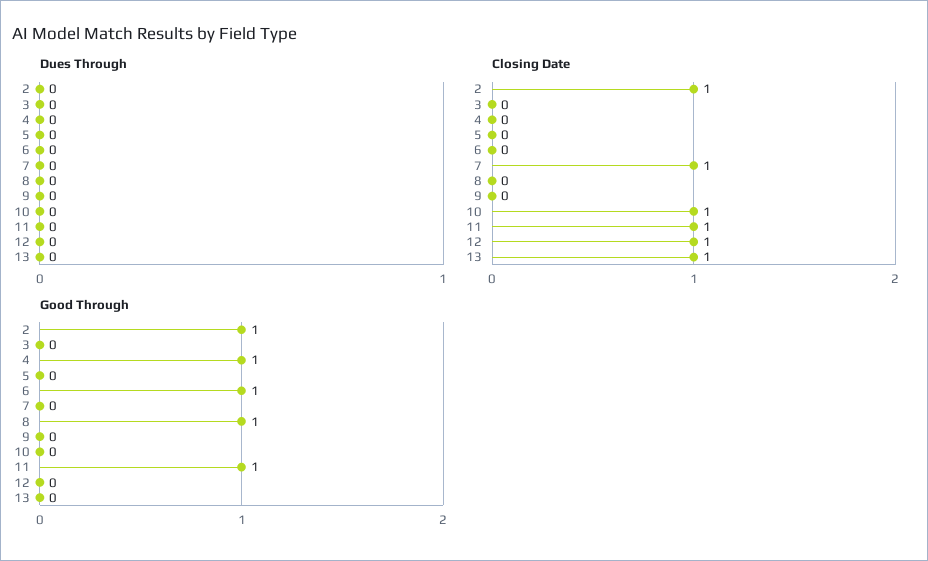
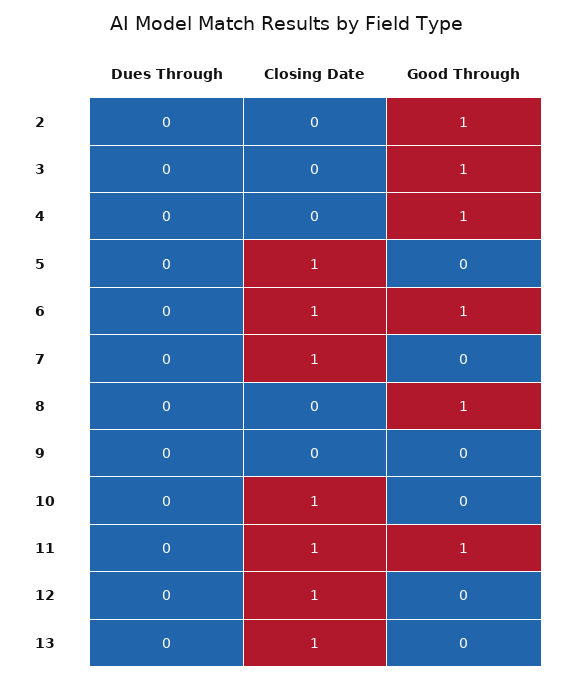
Closing Date, 2: 1 -> 0
Closing Date, 5: 0 -> 1
Closing Date, 6: 0 -> 1
Good Through, 3: 0 -> 1

